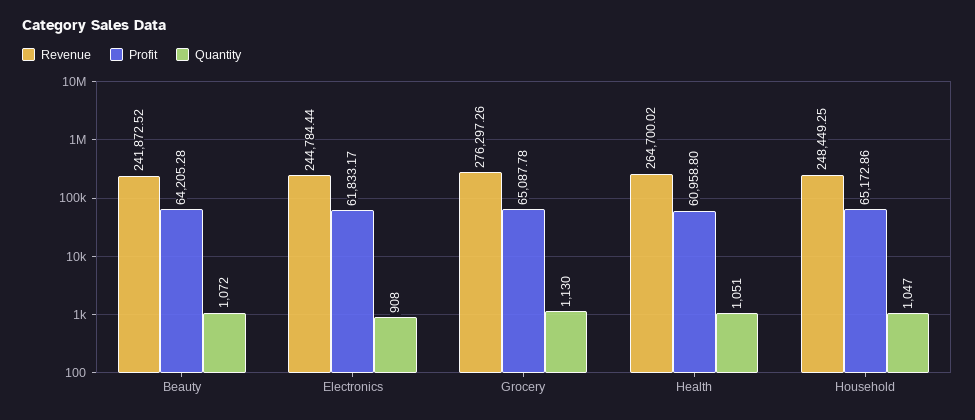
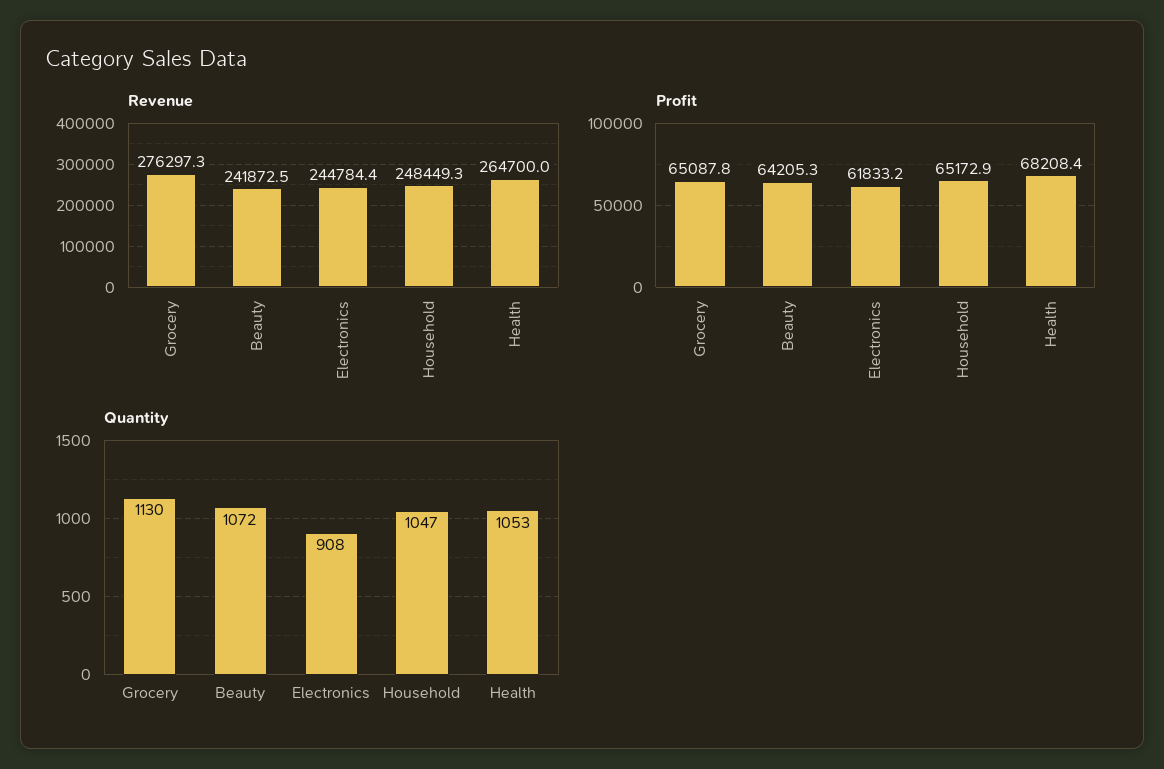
Profit, Health: 60958.8 -> 68208.4
Quantity, Health: 1051 -> 1053

